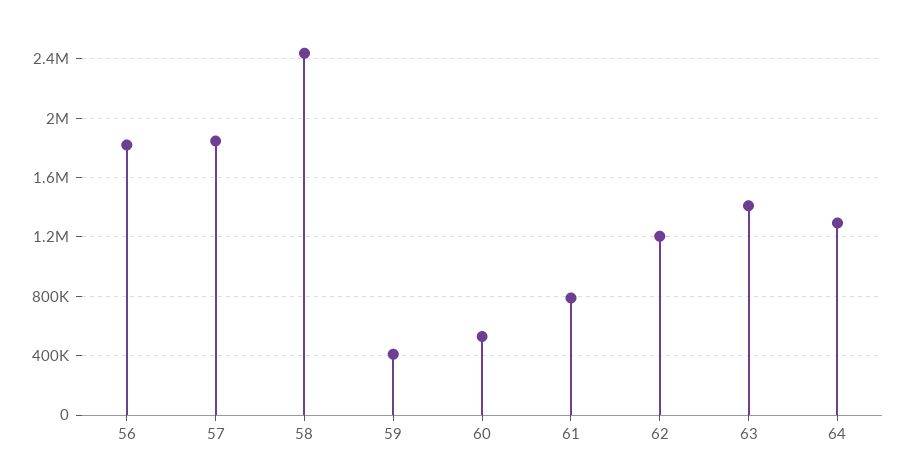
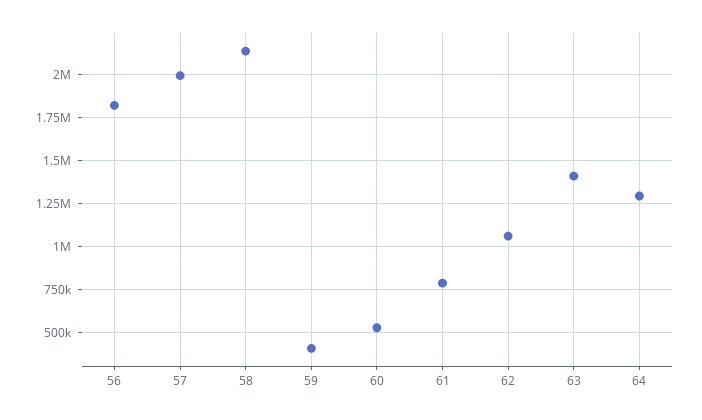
57: 1850000 -> 2000000
58: 2450000 -> 2150000
62: 1200000 -> 1050000

